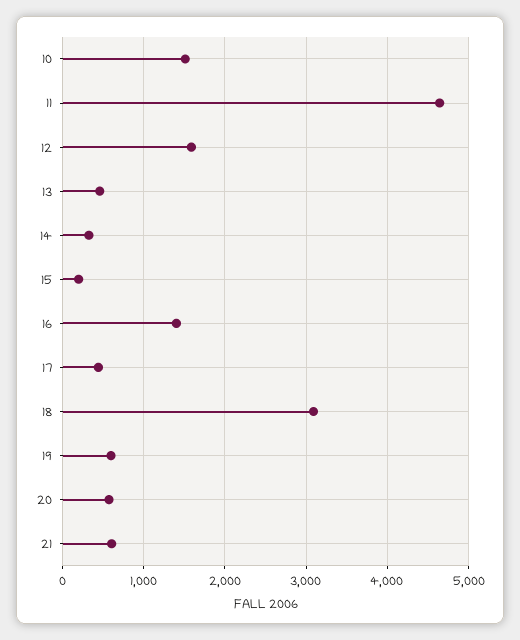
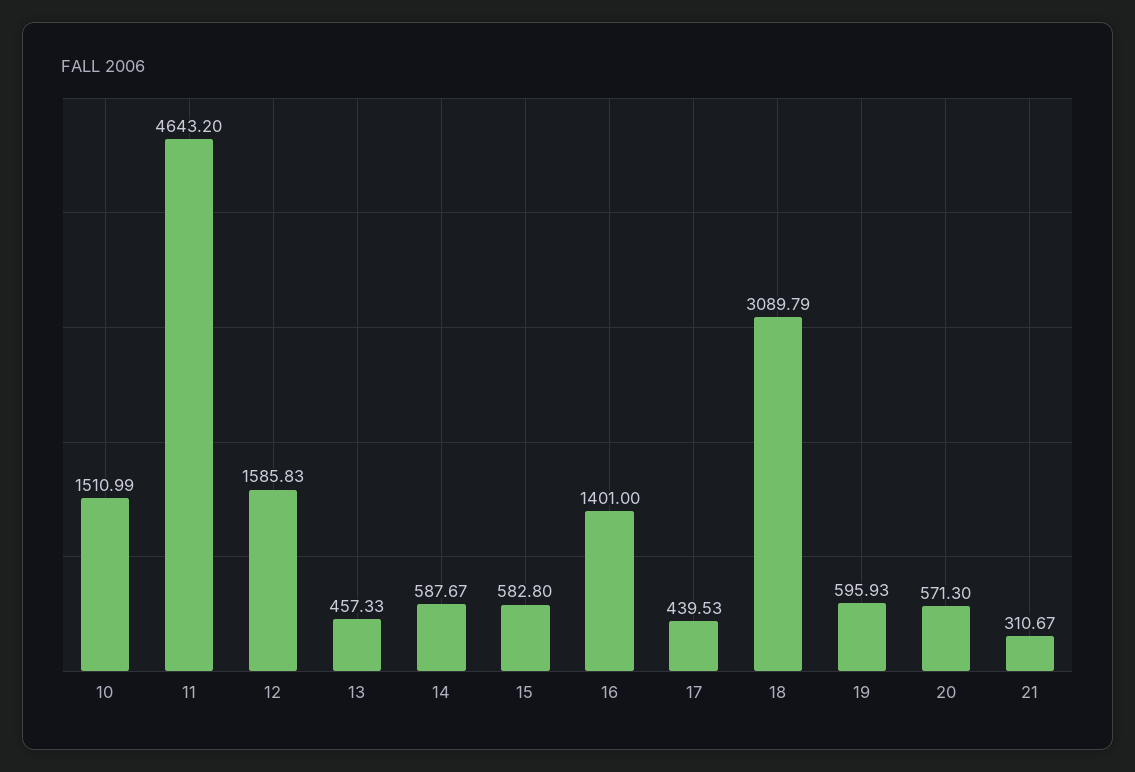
14: 300 -> 587.67
15: 200 -> 582.8
21: 600 -> 310.67

